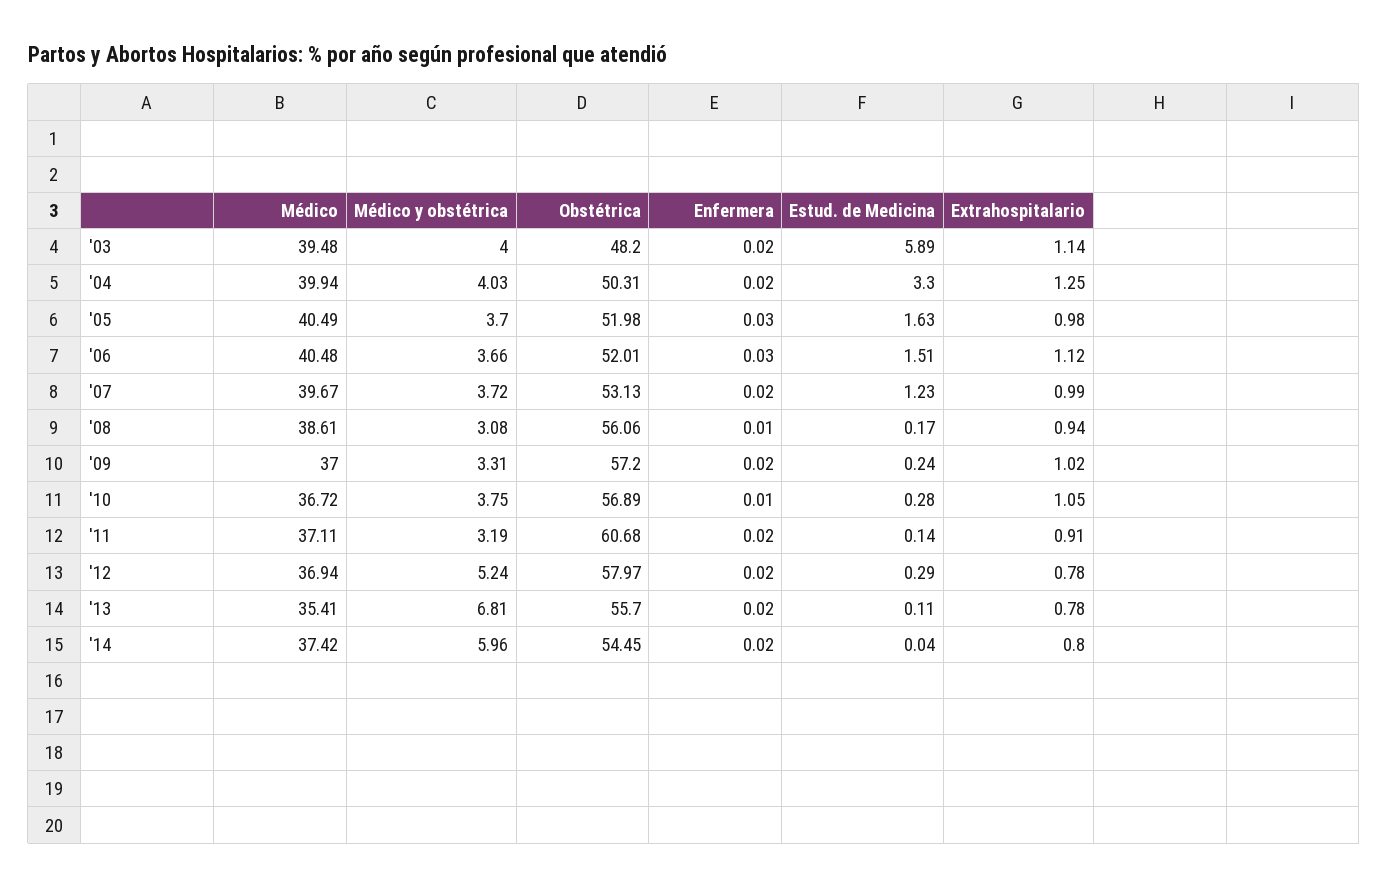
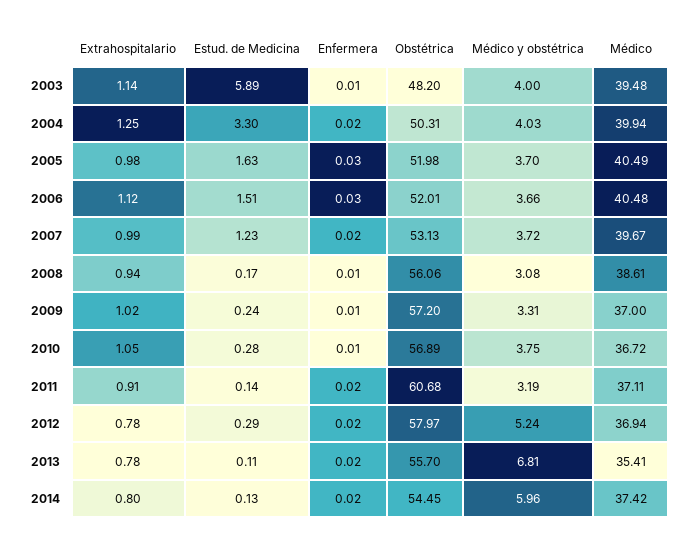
Enfermera, '03: 0.02 -> 0.01
Enfermera, '09: 0.02 -> 0.01
Estud. de Medicina, '14: 0.04 -> 0.13

